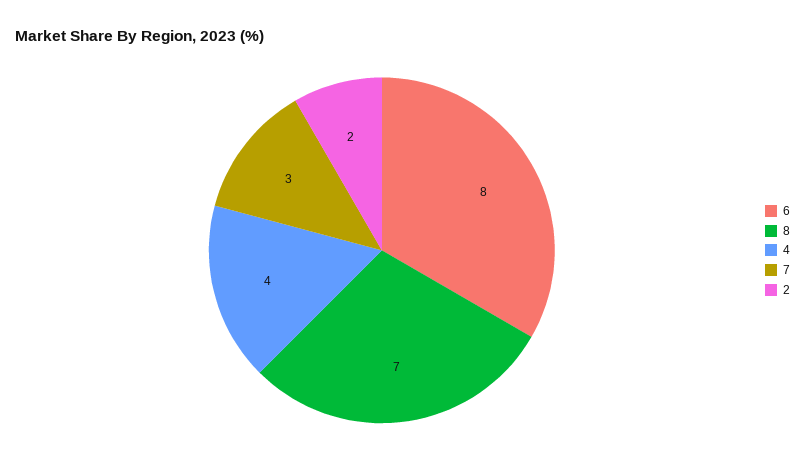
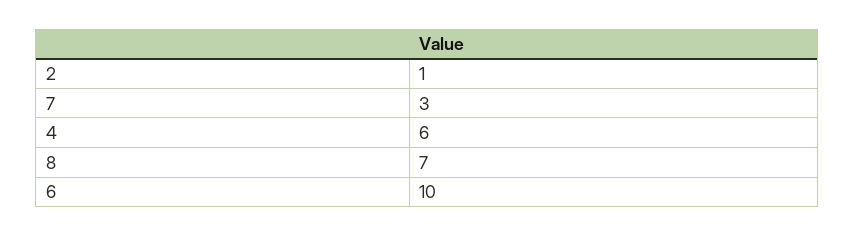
6: 8 -> 10
4: 4 -> 6
2: 2 -> 1

